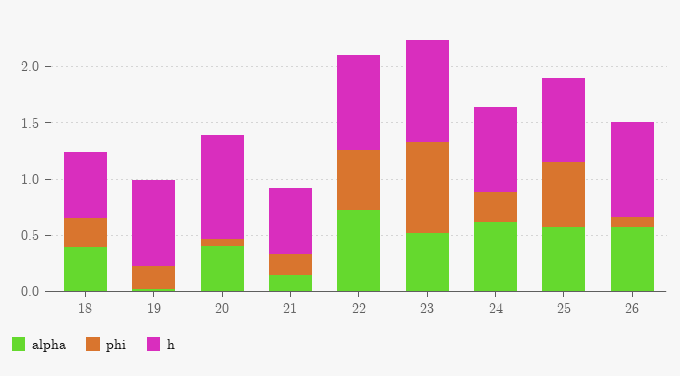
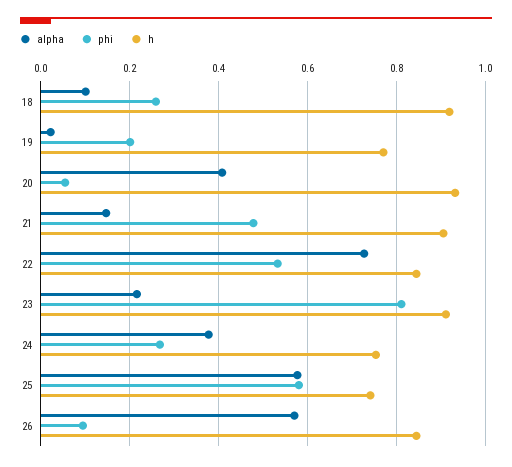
alpha, 18: 0.4 -> 0.1
h, 18: 0.6 -> 0.92
phi, 21: 0.2 -> 0.48
h, 21: 0.6 -> 0.9
alpha, 23: 0.5 -> 0.22
alpha, 24: 0.6 -> 0.38

